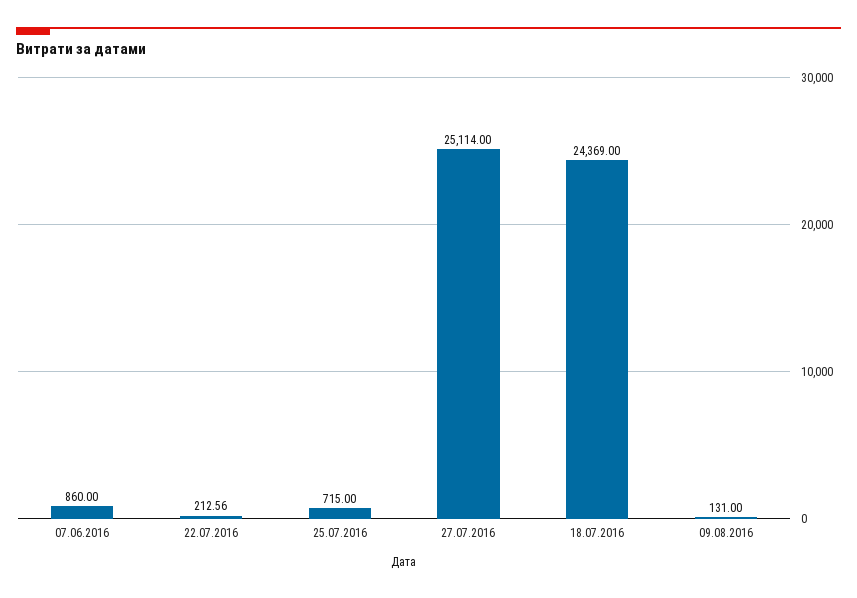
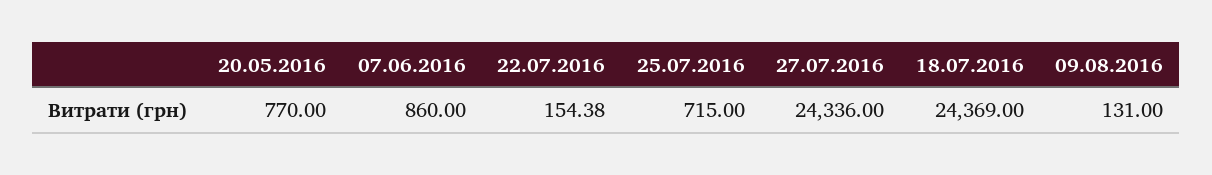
22.07.2016: 212.56 -> 154.38
27.07.2016: 25114 -> 24336
20.05.2016: none -> 770

